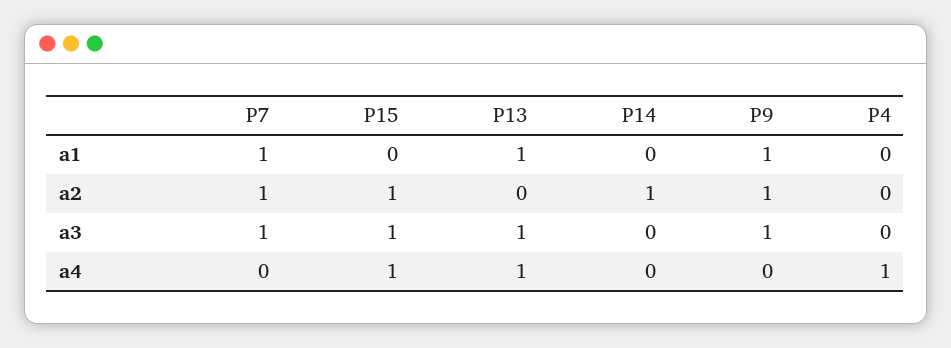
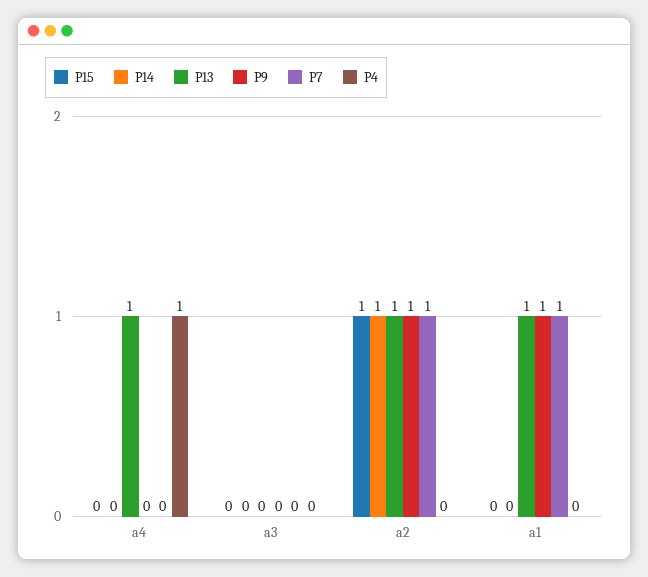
P13, a2: 0 -> 1
P7, a3: 1 -> 0
P15, a3: 1 -> 0
P13, a3: 1 -> 0
P9, a3: 1 -> 0
P15, a4: 1 -> 0

